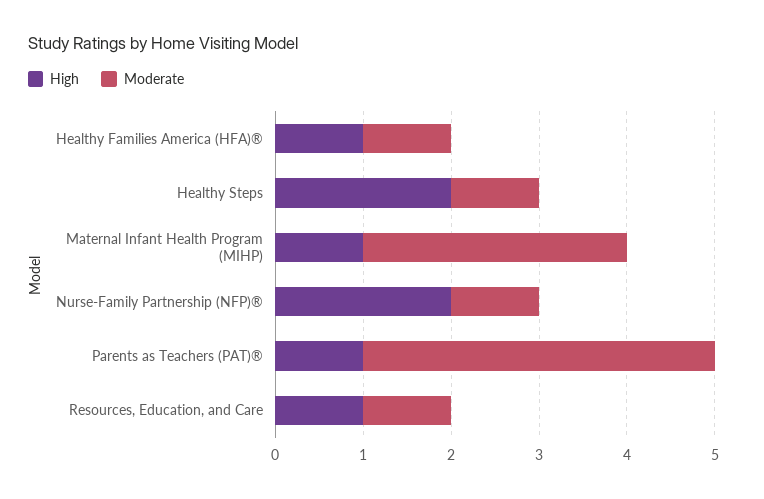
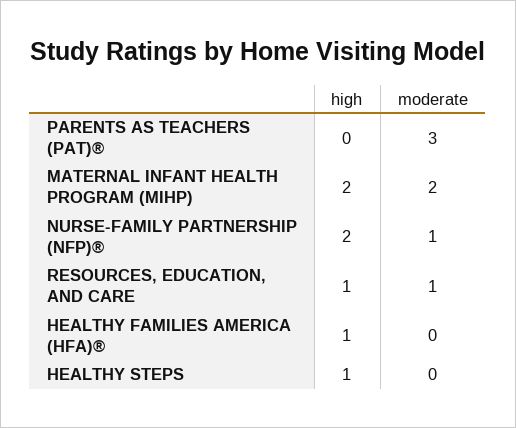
Moderate, Healthy Families America (HFA)®: 1 -> 0
High, Healthy Steps: 2 -> 1
Moderate, Healthy Steps: 1 -> 0
High, Maternal Infant Health Program (MIHP): 1 -> 2
Moderate, Maternal Infant Health Program (MIHP): 3 -> 2
High, Parents as Teachers (PAT)®: 1 -> 0
Moderate, Parents as Teachers (PAT)®: 4 -> 3

